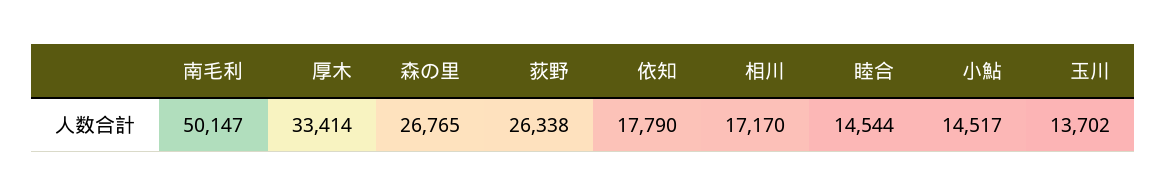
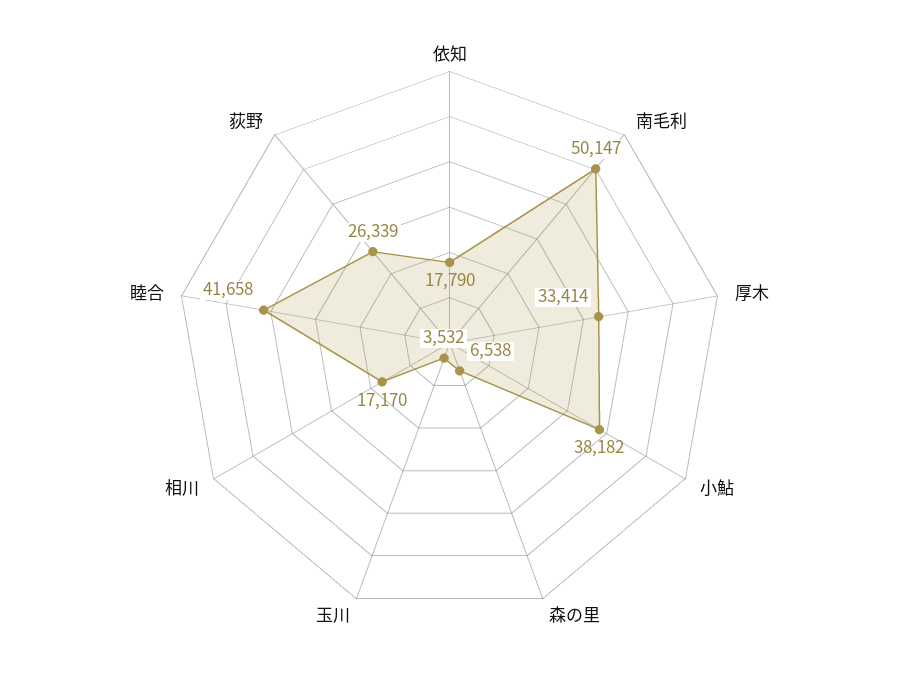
森の里: 26765 -> 6538
荻野: 26338 -> 26339
睦合: 14544 -> 41658
小鮎: 14517 -> 38182
玉川: 13702 -> 3532

